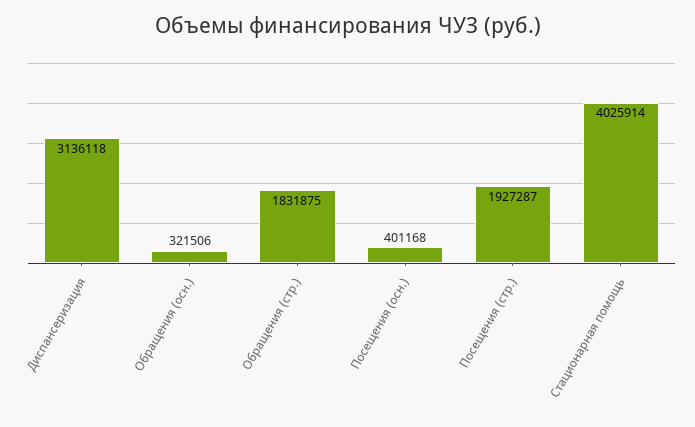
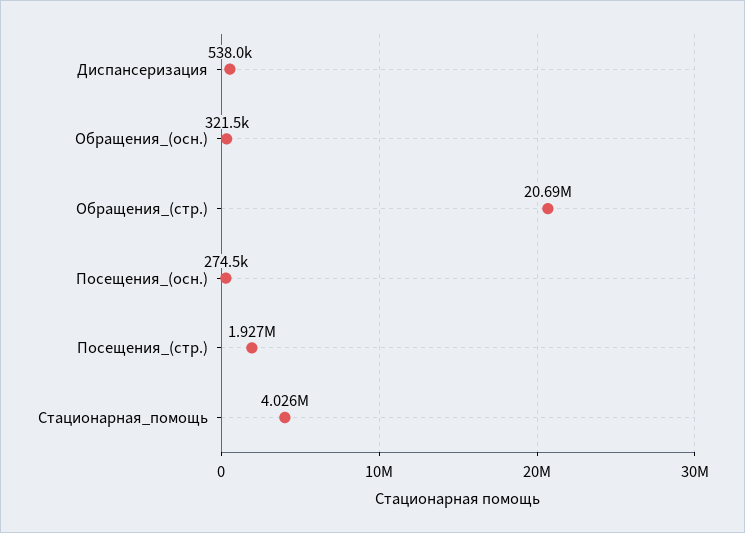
Диспансеризация: 3136118 -> 538000
Обращения (стр.): 1831875 -> 20690000
Посещения (осн.): 401168 -> 274500

